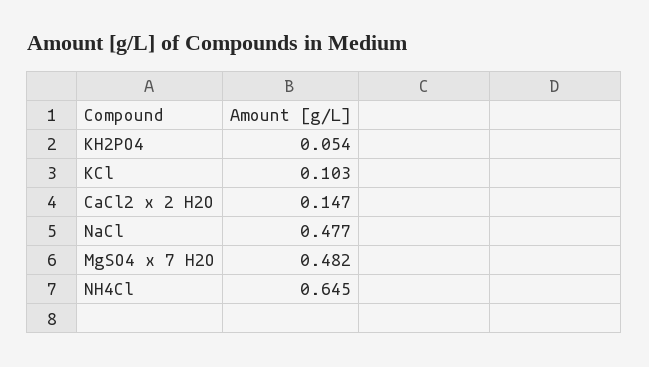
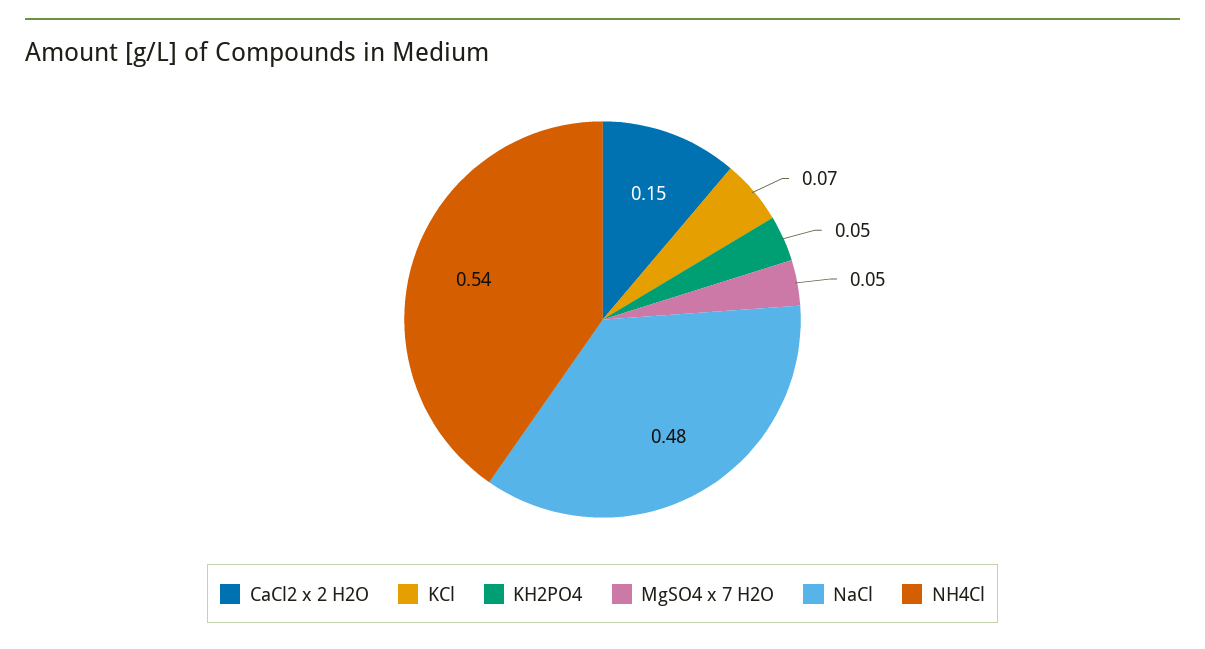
KCl: 0.103 -> 0.07
MgSO4 x 7 H2O: 0.482 -> 0.05
NH4Cl: 0.645 -> 0.54

